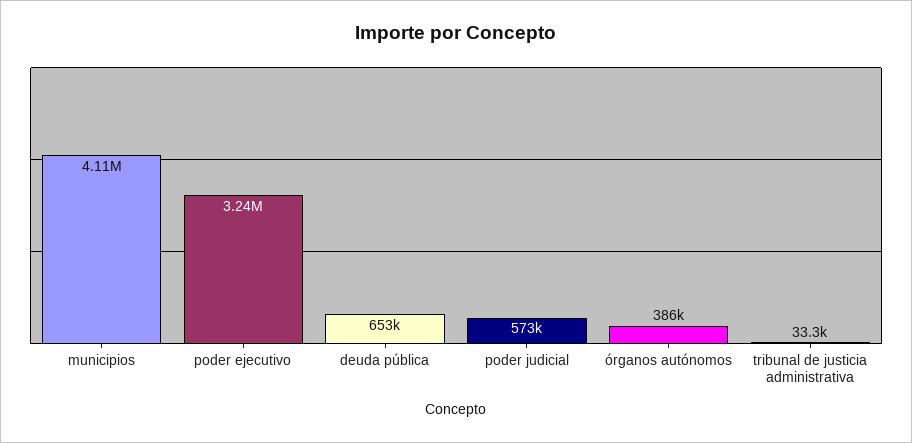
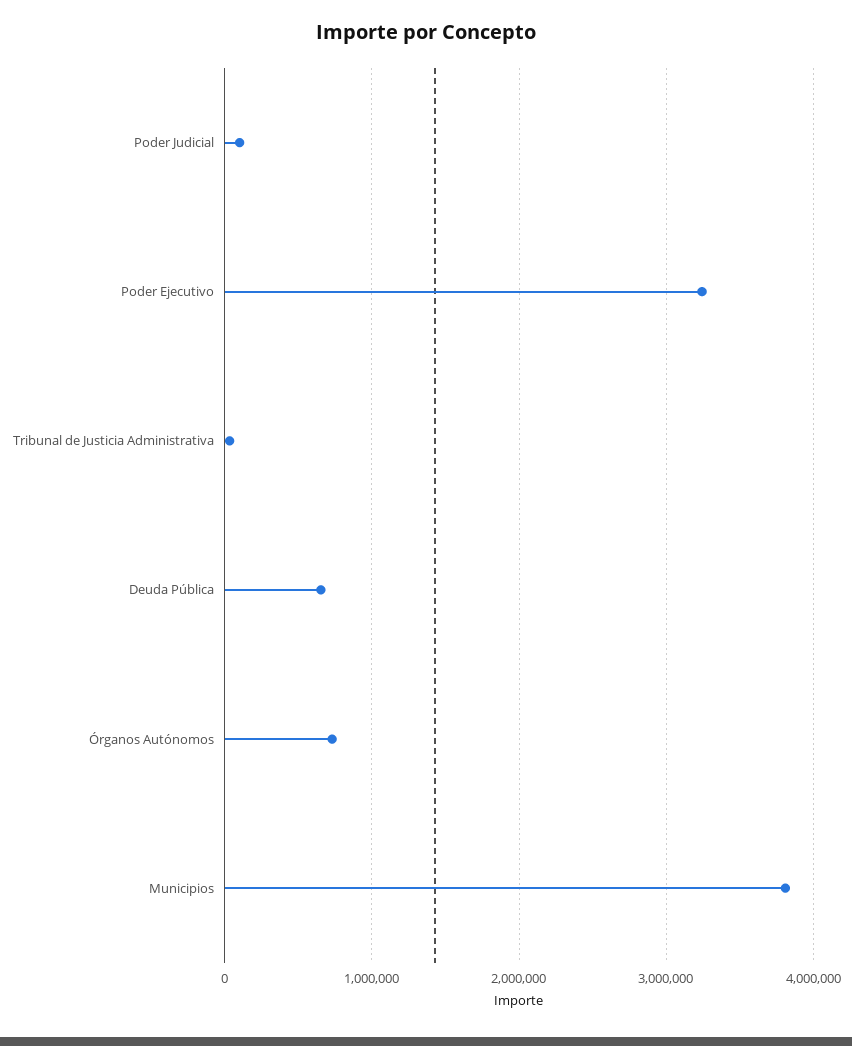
municipios: 4110000 -> 3800000
poder judicial: 573000 -> 100000
órganos autónomos: 386000 -> 700000

